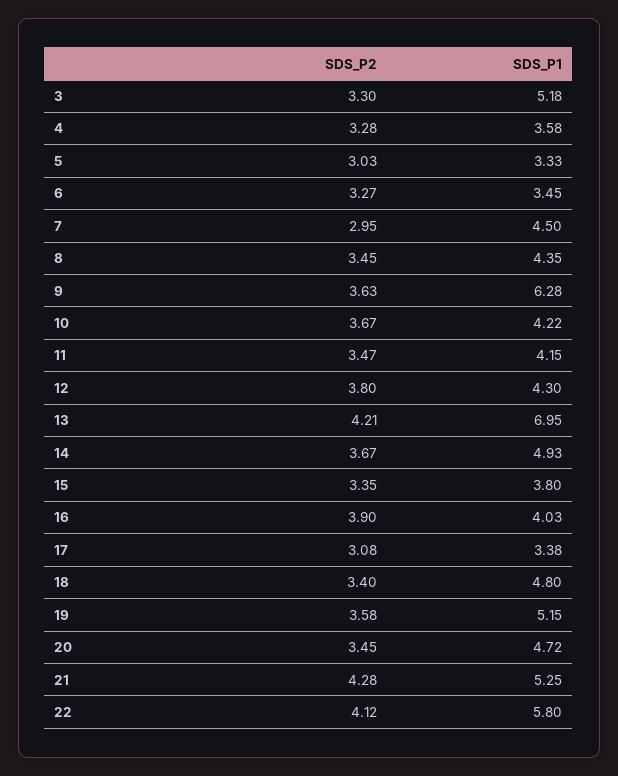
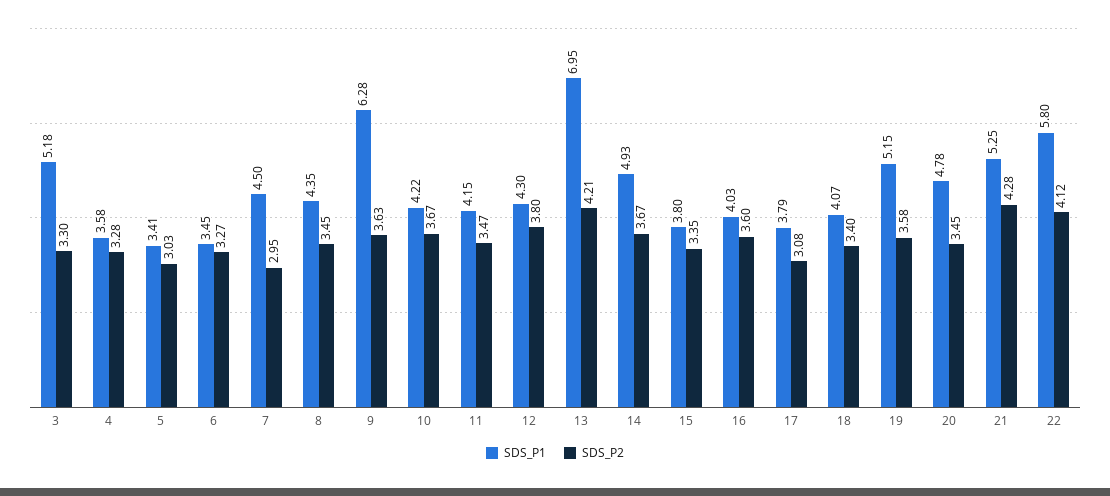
SDS_P1, 5: 3.33 -> 3.41
SDS_P2, 16: 3.9 -> 3.6
SDS_P1, 17: 3.38 -> 3.79
SDS_P1, 18: 4.8 -> 4.07
SDS_P1, 20: 4.72 -> 4.78

